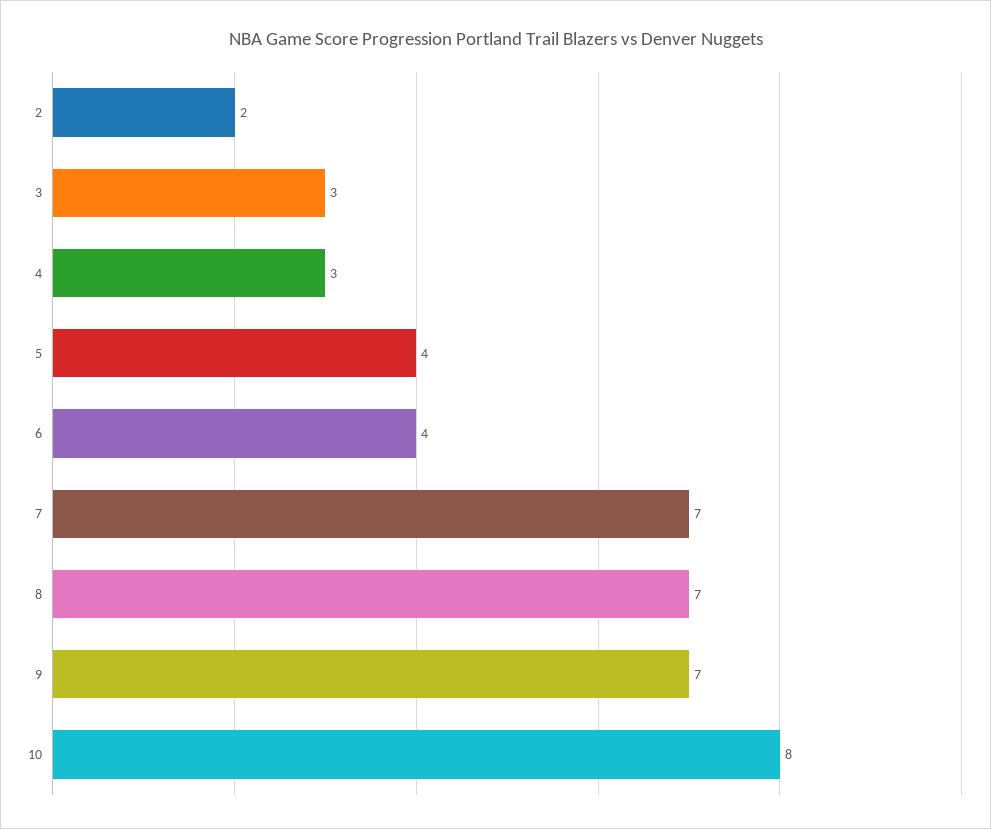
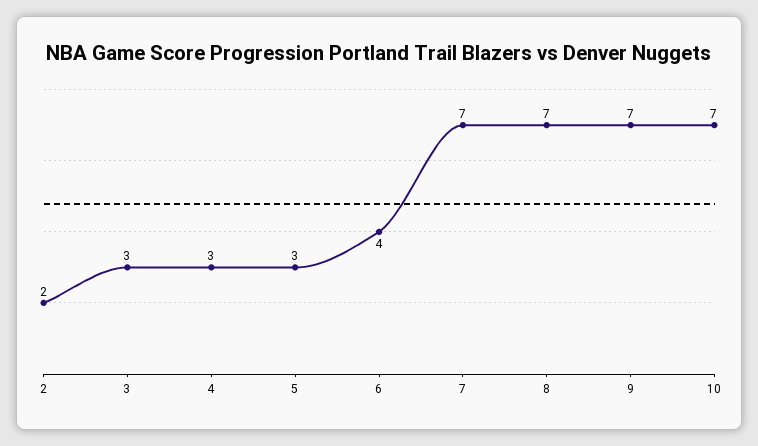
5: 4 -> 3
10: 8 -> 7

